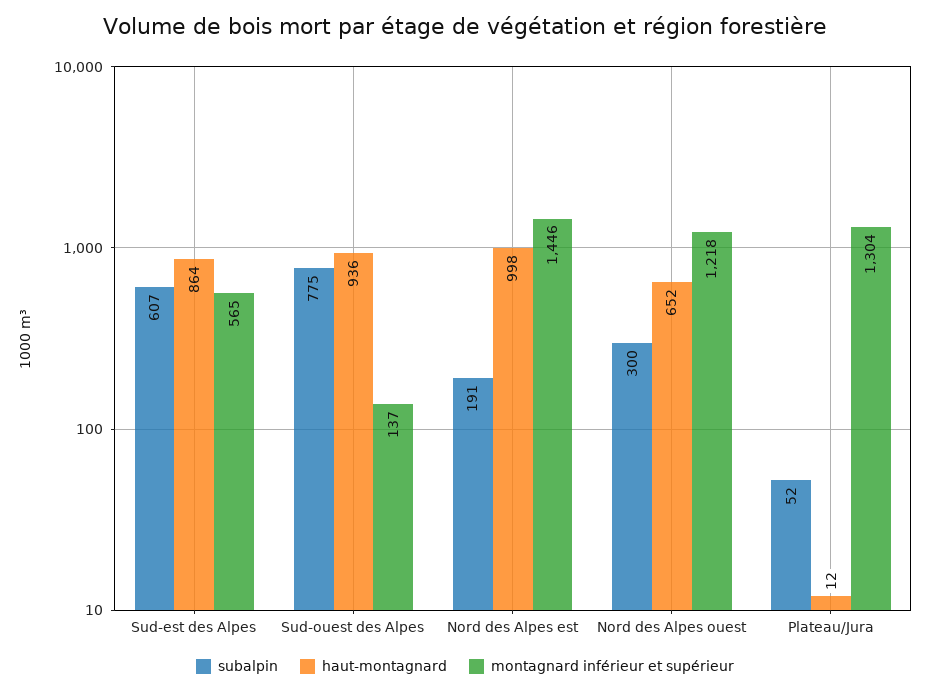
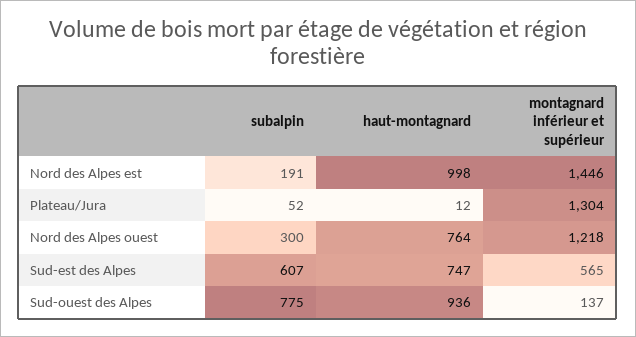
haut-montagnard, Sud-est des Alpes: 864 -> 747
haut-montagnard, Nord des Alpes ouest: 652 -> 764

